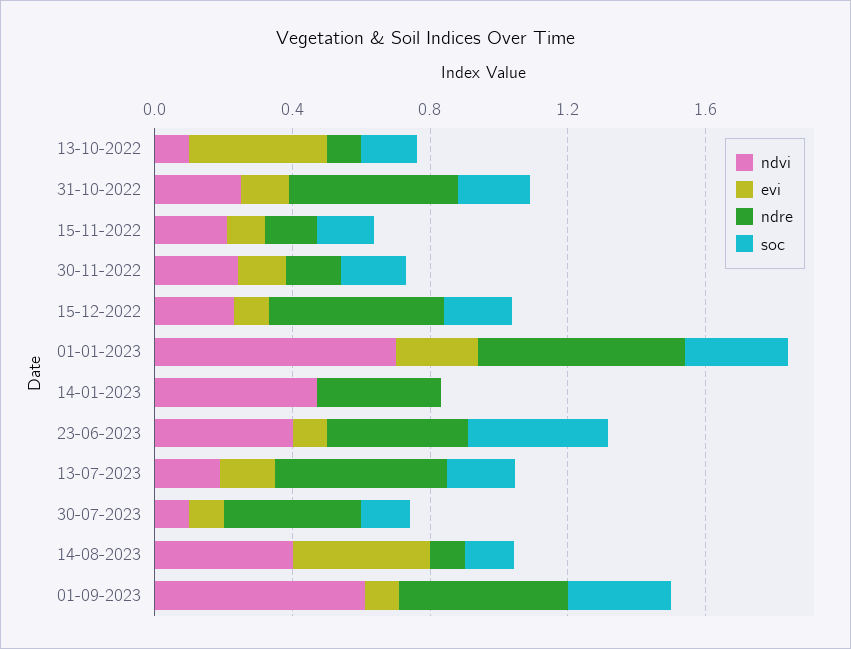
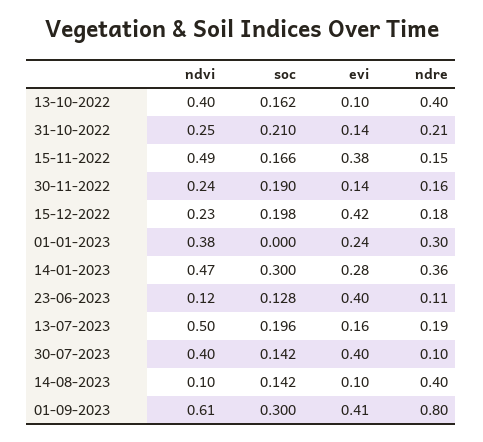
ndvi, 13-10-2022: 0.1 -> 0.4
evi, 13-10-2022: 0.4 -> 0.1
ndre, 13-10-2022: 0.1 -> 0.4
ndre, 31-10-2022: 0.5 -> 0.21
ndvi, 15-11-2022: 0.2 -> 0.49
evi, 15-11-2022: 0.1 -> 0.38
evi, 15-12-2022: 0.1 -> 0.42
ndre, 15-12-2022: 0.5 -> 0.18
ndvi, 01-01-2023: 0.7 -> 0.38
ndre, 01-01-2023: 0.6 -> 0.3
soc, 01-01-2023: 0.3 -> 0
evi, 14-01-2023: 0 -> 0.28
soc, 14-01-2023: 0 -> 0.3
ndvi, 23-06-2023: 0.4 -> 0.12
evi, 23-06-2023: 0.1 -> 0.4
ndre, 23-06-2023: 0.4 -> 0.11
soc, 23-06-2023: 0.4 -> 0.128
ndvi, 13-07-2023: 0.2 -> 0.5
ndre, 13-07-2023: 0.5 -> 0.19
ndvi, 30-07-2023: 0.1 -> 0.4
evi, 30-07-2023: 0.1 -> 0.4
ndre, 30-07-2023: 0.4 -> 0.1
ndvi, 14-08-2023: 0.4 -> 0.1
evi, 14-08-2023: 0.4 -> 0.1
ndre, 14-08-2023: 0.1 -> 0.4
evi, 01-09-2023: 0.1 -> 0.41
ndre, 01-09-2023: 0.5 -> 0.8

